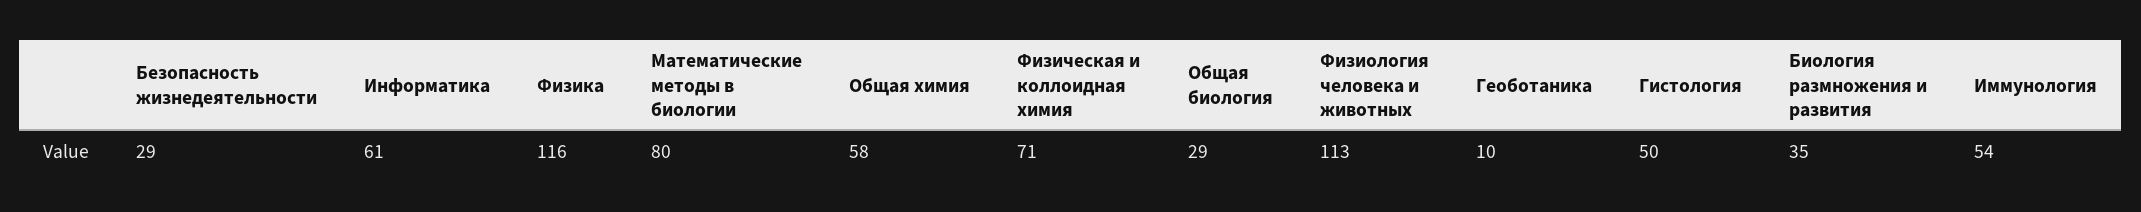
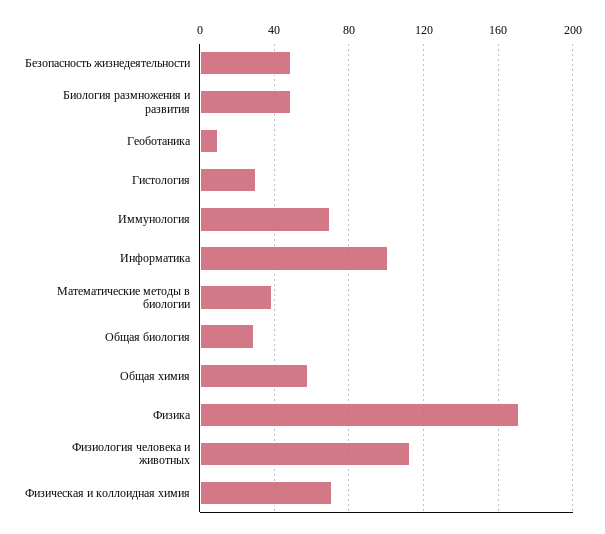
Безопасность жизнедеятельности: 29 -> 50
Информатика: 61 -> 100
Физика: 116 -> 170
Математические методы в биологии: 80 -> 40
Гистология: 50 -> 30
Биология размножения и развития: 35 -> 50
Иммунология: 54 -> 70

